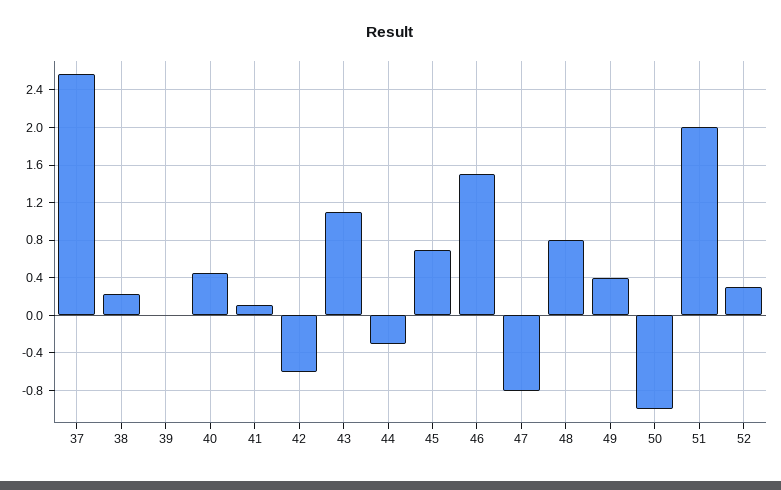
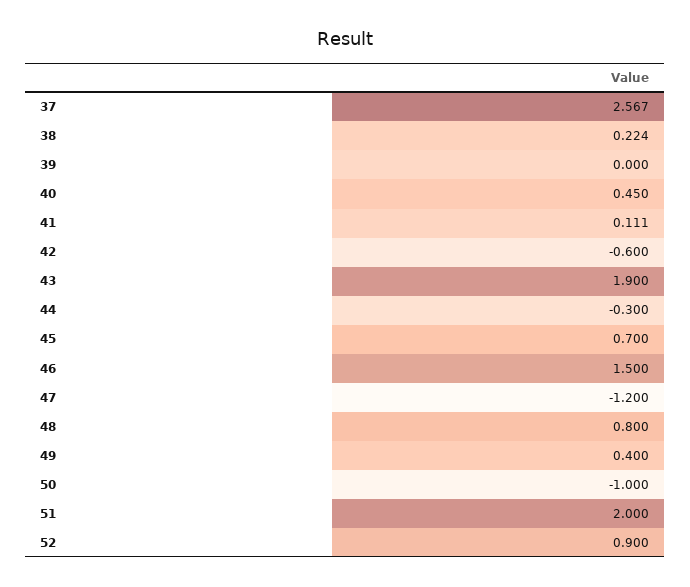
43: 1.1 -> 1.9
47: -0.8 -> -1.2
52: 0.3 -> 0.9

